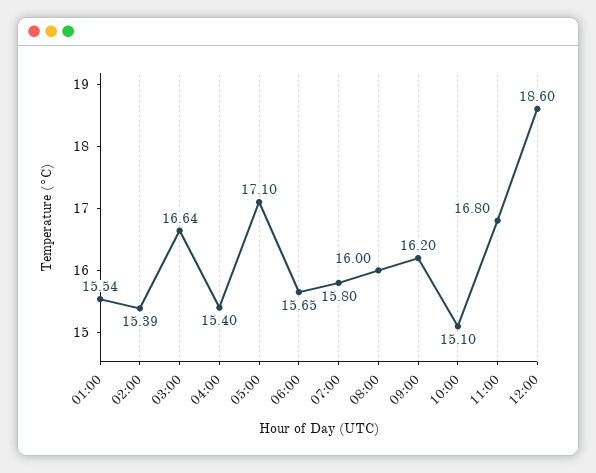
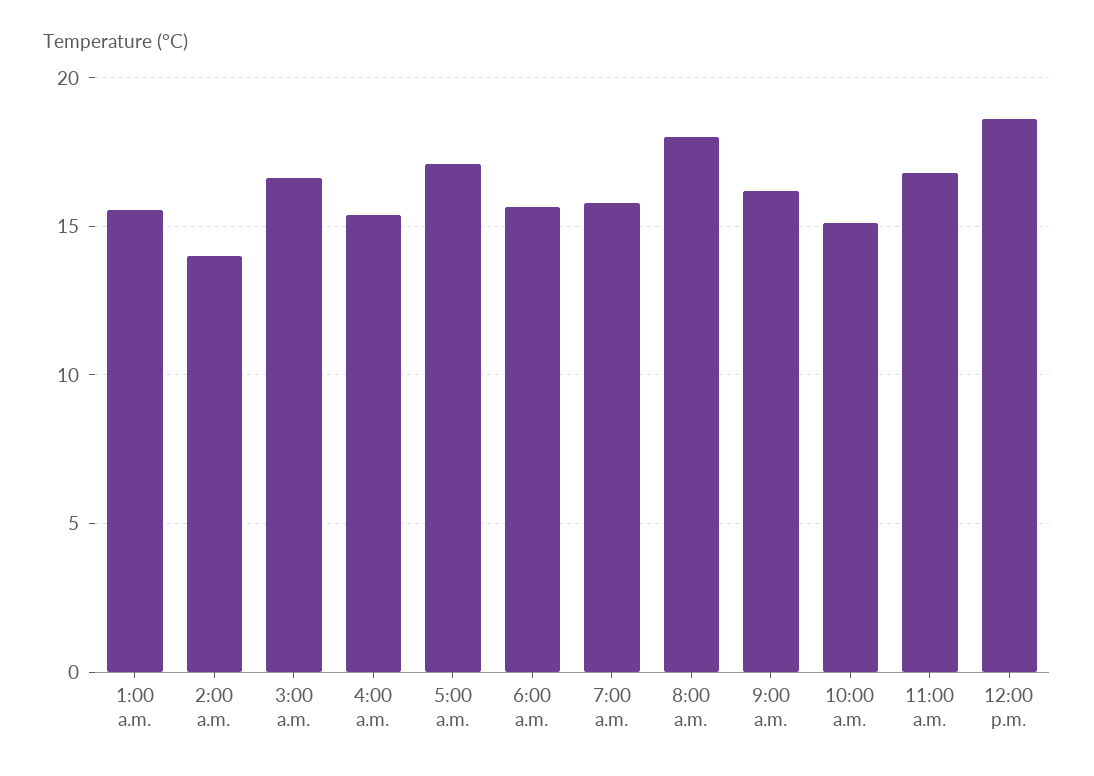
02:00: 15.39 -> 14
08:00: 16 -> 18

